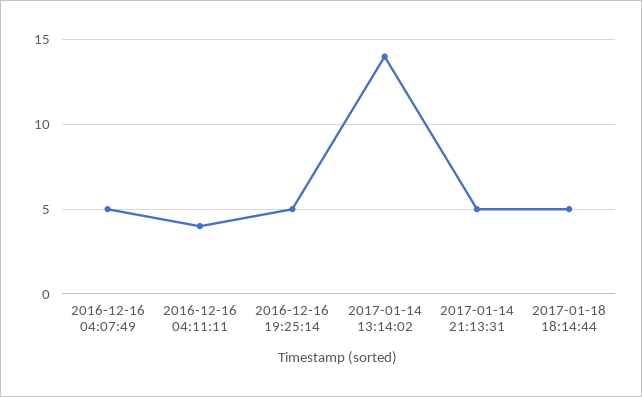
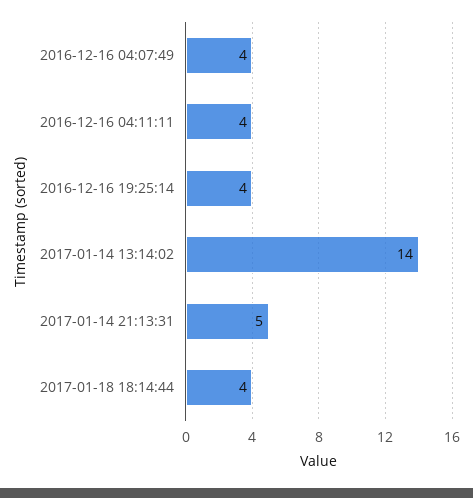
2016-12-16 04:07:49: 5 -> 4
2016-12-16 19:25:14: 5 -> 4
2017-01-18 18:14:44: 5 -> 4

